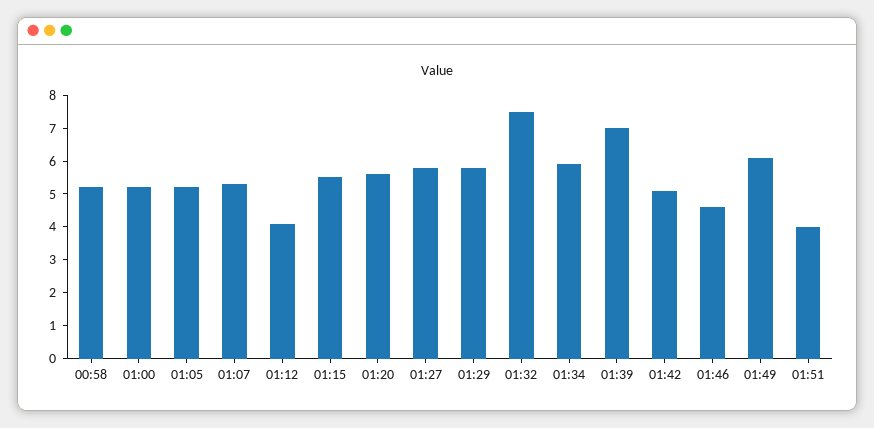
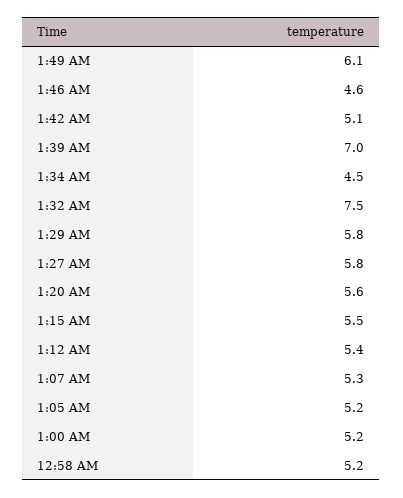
01:12: 4 -> 5.4
01:34: 6 -> 4.5
01:51: 4 -> none

